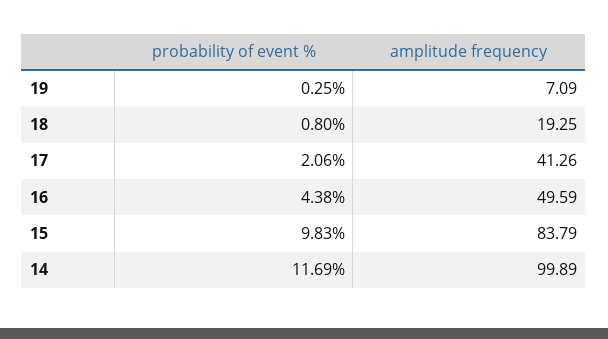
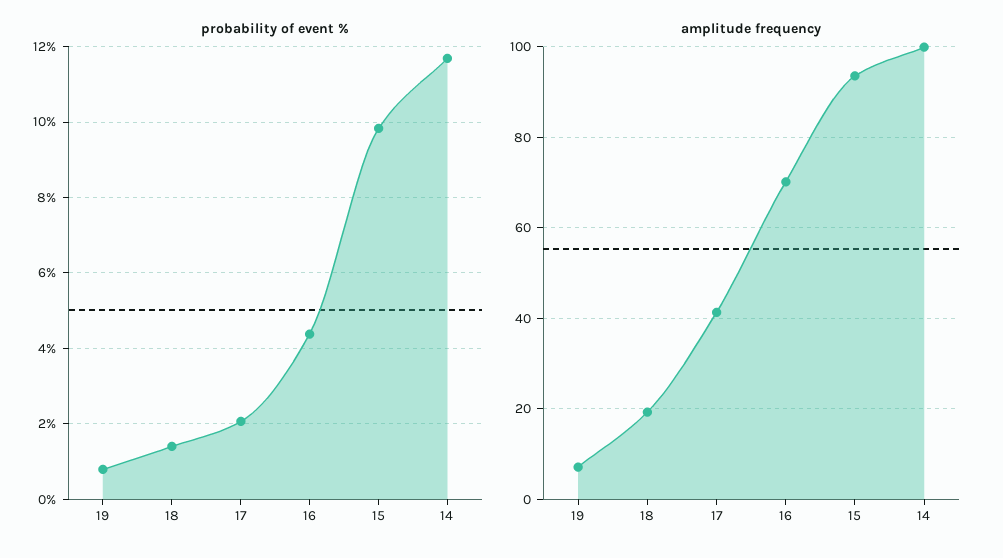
probability of event %, 19: 0.25 -> 0.8
probability of event %, 18: 0.8 -> 1.4
amplitude frequency, 16: 49.59 -> 70
amplitude frequency, 15: 83.79 -> 94

